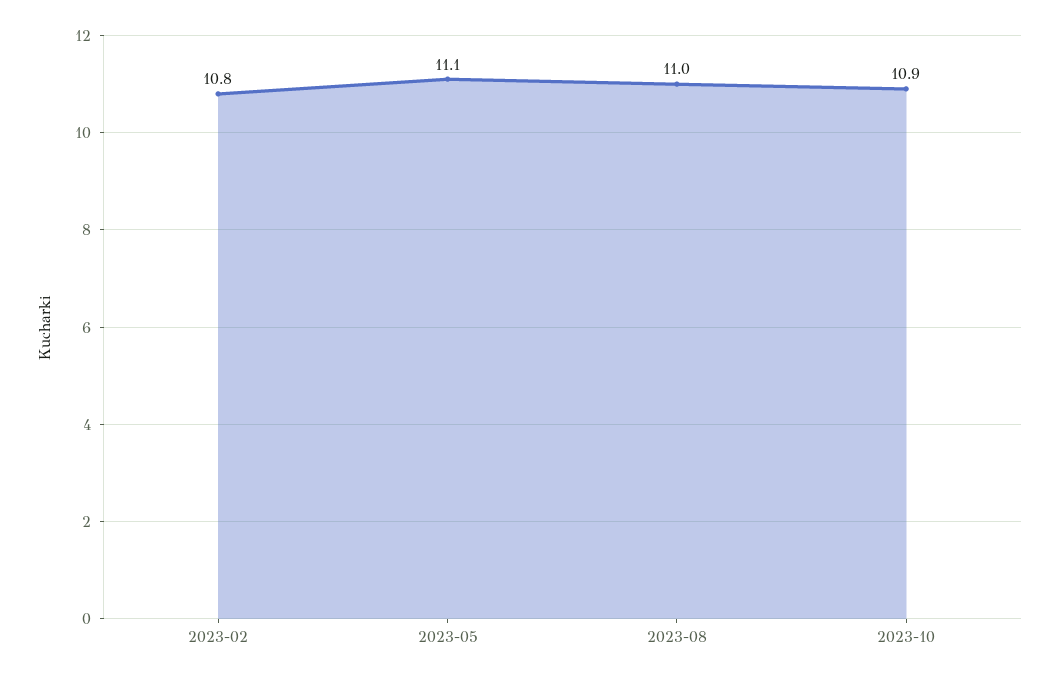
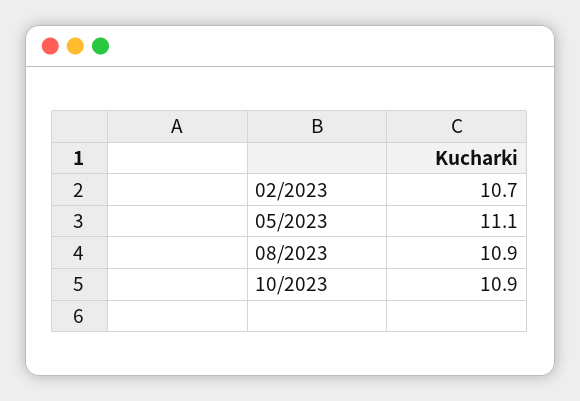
2023-02: 10.8 -> 10.7
2023-08: 11 -> 10.9

